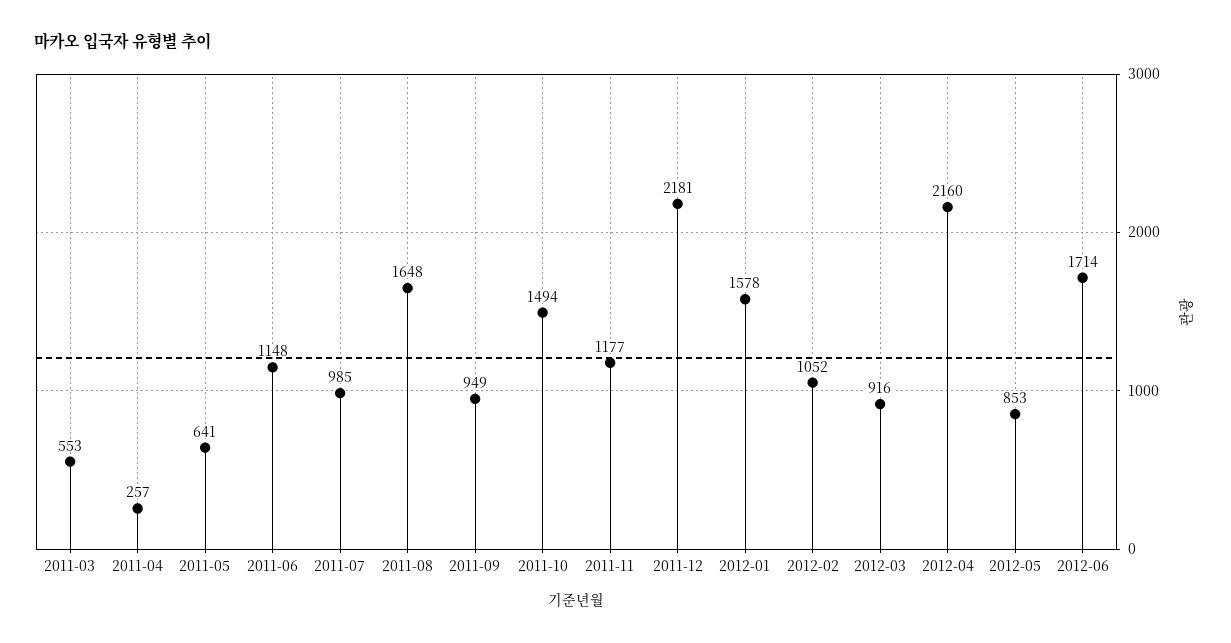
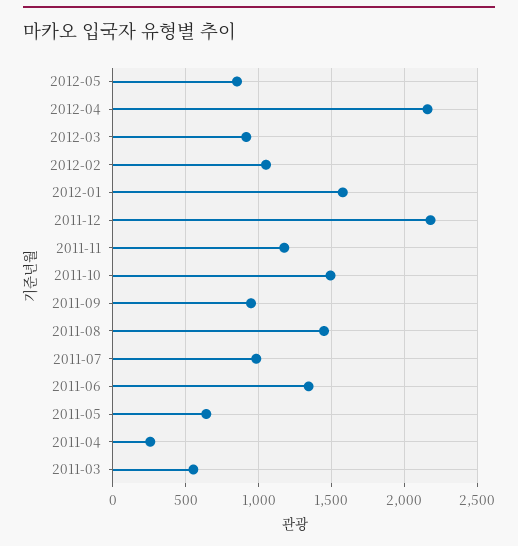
2011-06: 1148 -> 1350
2011-08: 1648 -> 1450
2012-06: 1714 -> none

